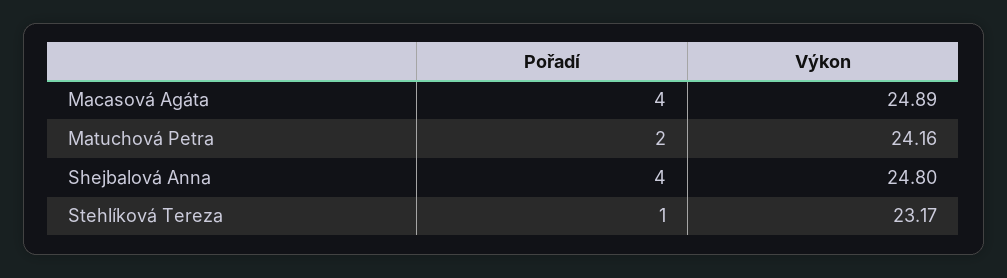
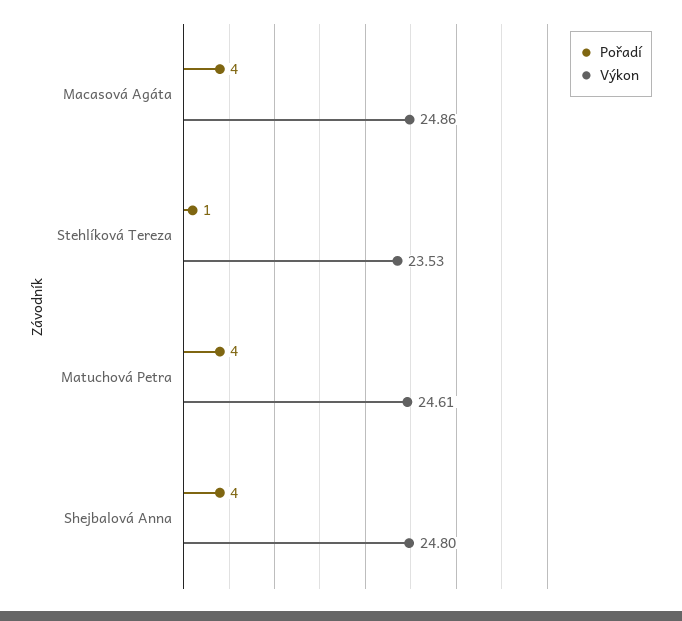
Výkon, Macasová Agáta: 24.89 -> 24.86
Pořadí, Matuchová Petra: 2 -> 4
Výkon, Matuchová Petra: 24.16 -> 24.61
Výkon, Stehlíková Tereza: 23.17 -> 23.53

